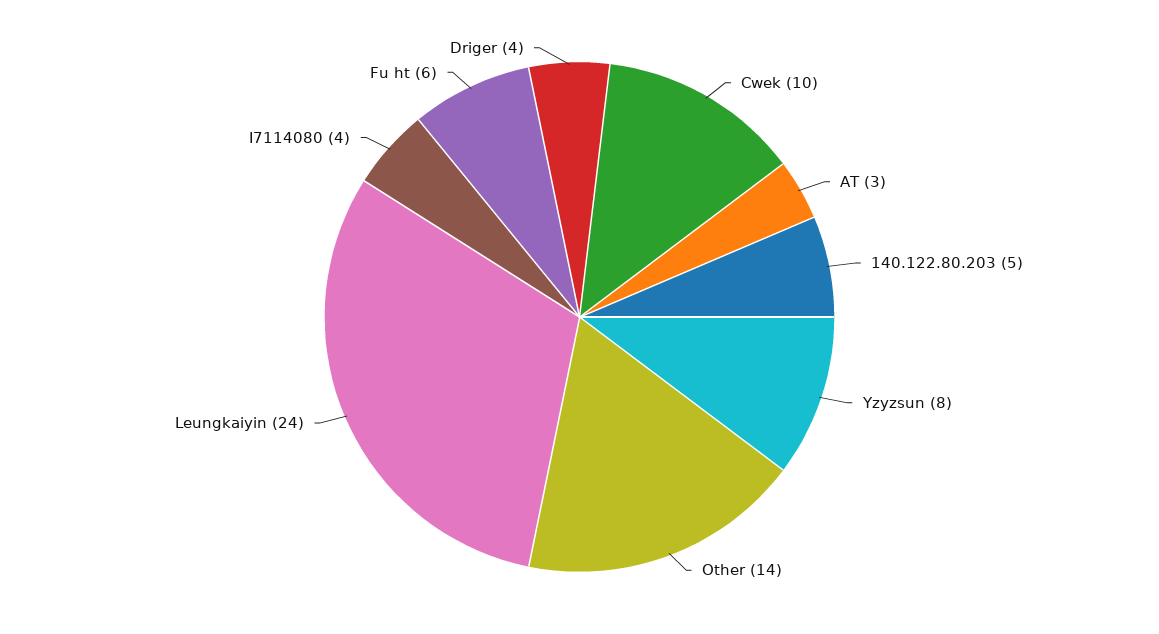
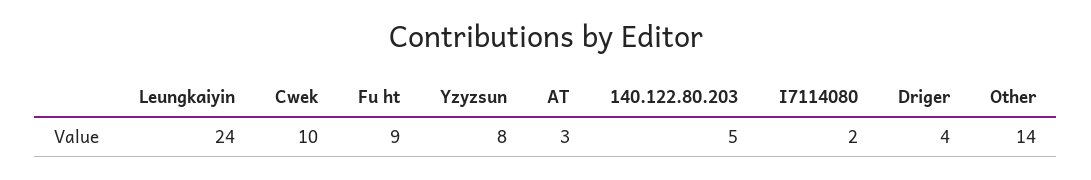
I7114080: 4 -> 2
Fu ht: 6 -> 9

